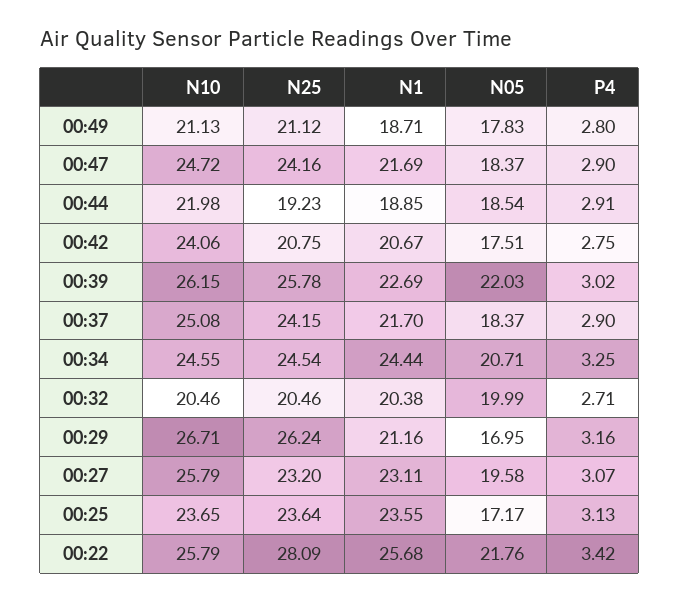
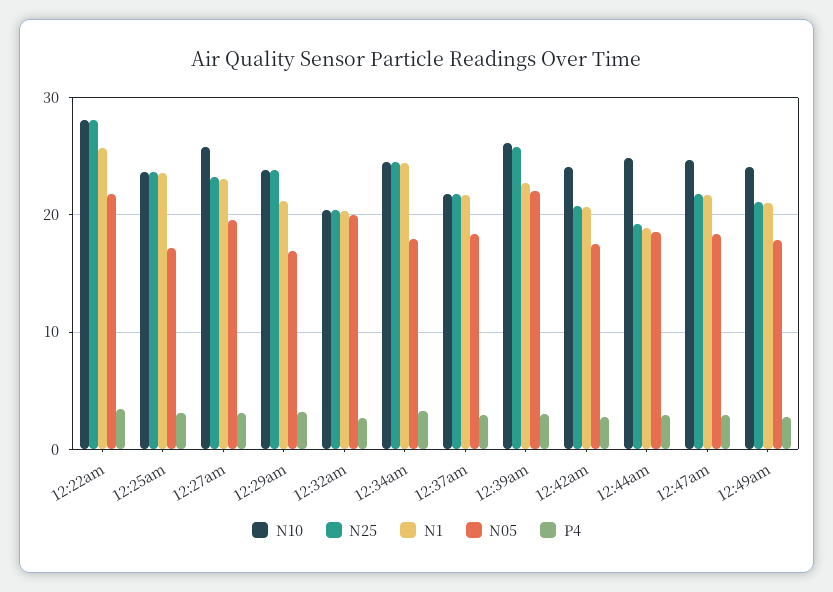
N10, 00:49: 21.13 -> 24
N1, 00:49: 18.71 -> 21
N25, 00:47: 24.16 -> 22
N10, 00:44: 21.98 -> 25
N10, 00:37: 25.08 -> 22
N25, 00:37: 24.15 -> 22
N05, 00:34: 20.71 -> 18
N10, 00:29: 26.71 -> 24
N25, 00:29: 26.24 -> 24
N10, 00:22: 25.79 -> 28

